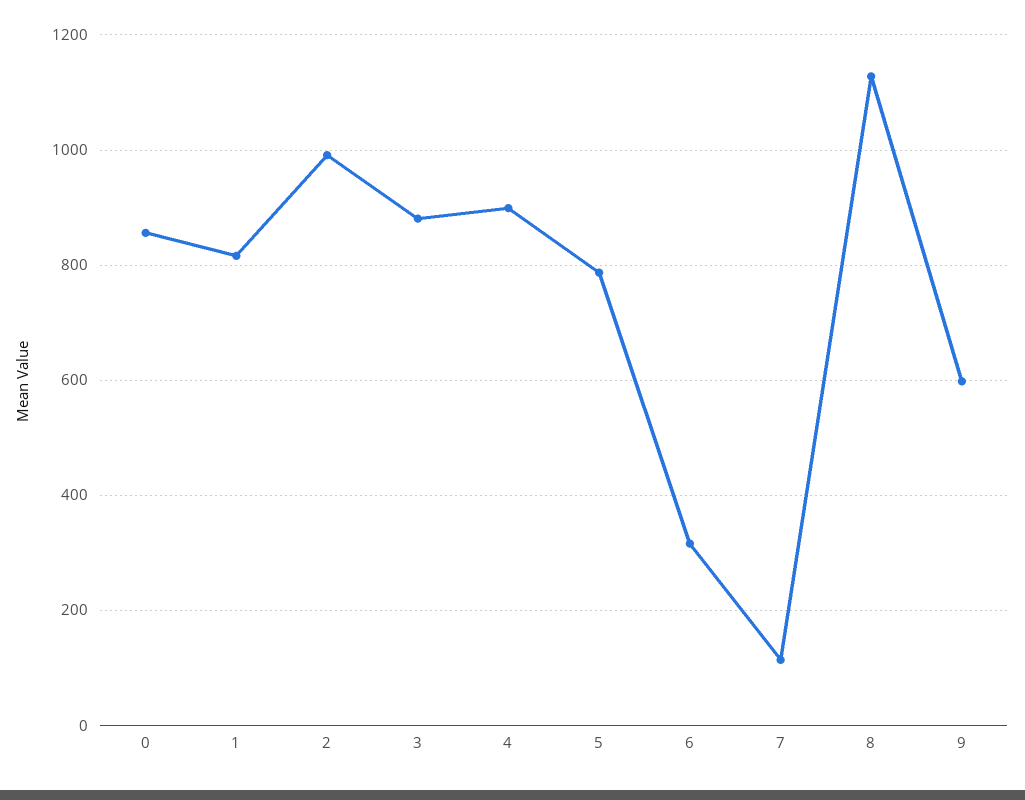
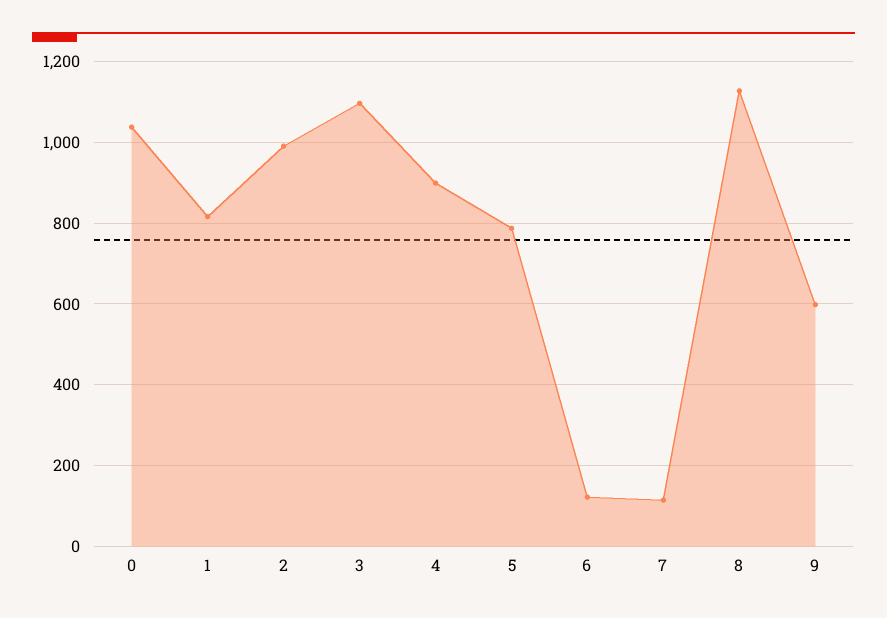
0: 860 -> 1040
3: 880 -> 1100
6: 320 -> 120

